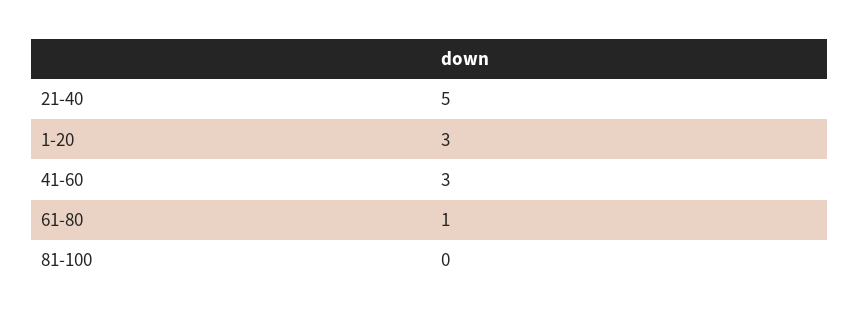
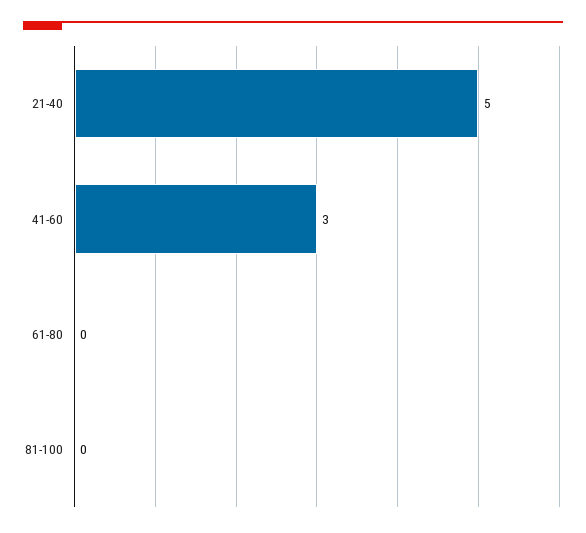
1-20: 3 -> none
61-80: 1 -> 0

